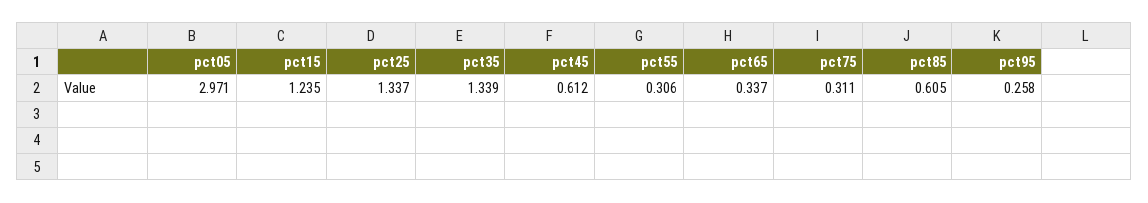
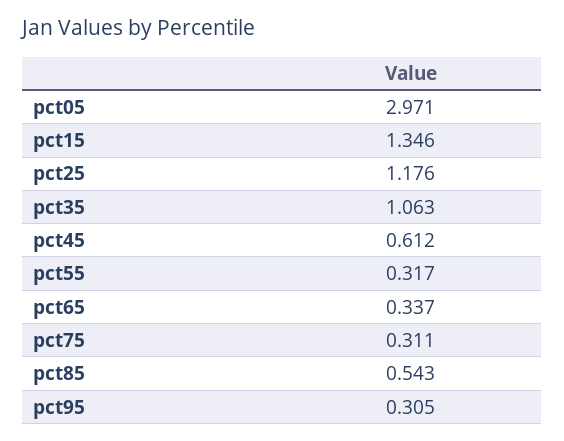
pct15: 1.235 -> 1.346
pct25: 1.337 -> 1.176
pct35: 1.339 -> 1.063
pct55: 0.306 -> 0.317
pct85: 0.605 -> 0.543
pct95: 0.258 -> 0.305

